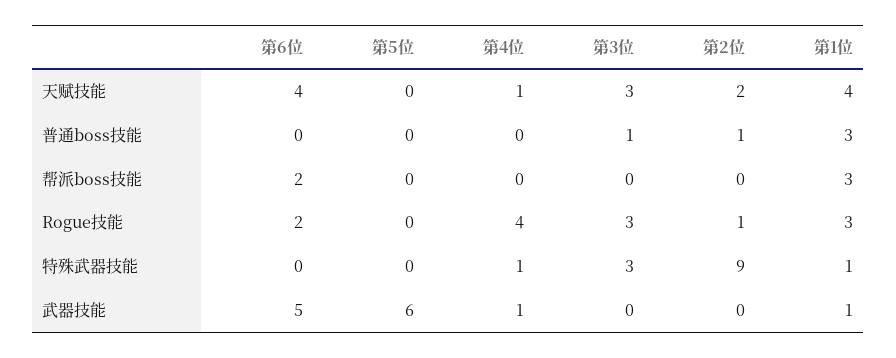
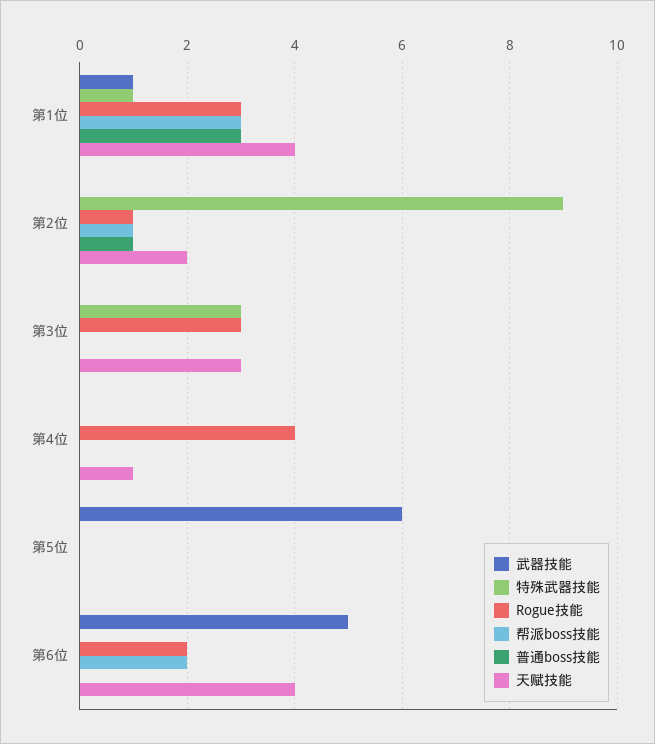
普通boss技能, 第3位: 1 -> 0
帮派boss技能, 第2位: 0 -> 1
特殊武器技能, 第4位: 1 -> 0
武器技能, 第4位: 1 -> 0

